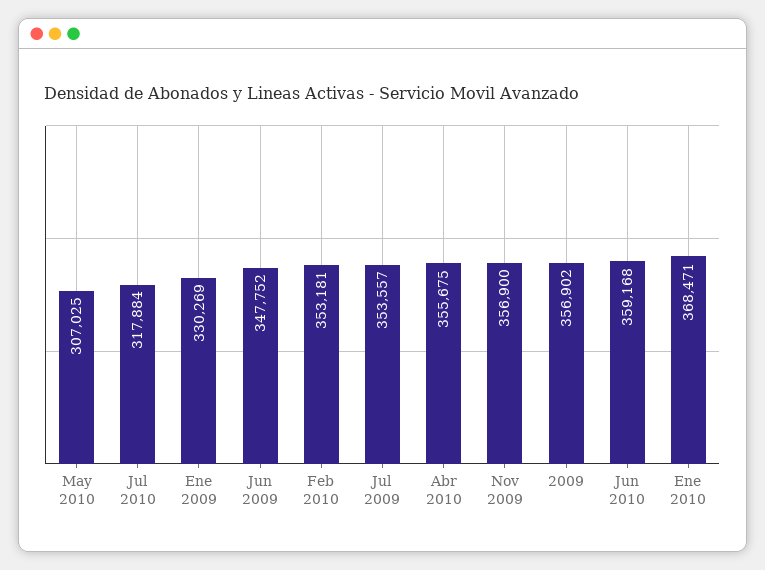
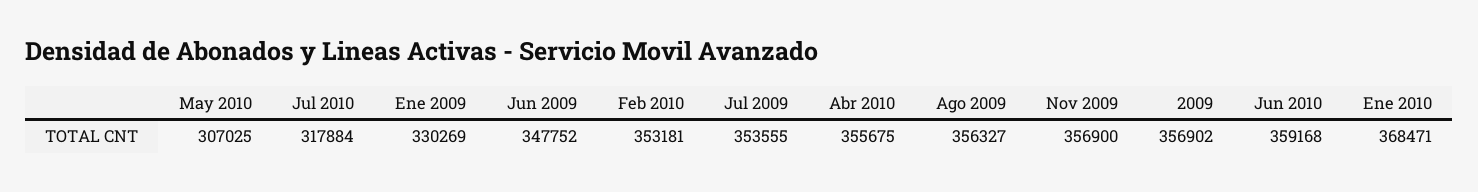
Jul 2009: 353557 -> 353555
Ago 2009: none -> 356327

